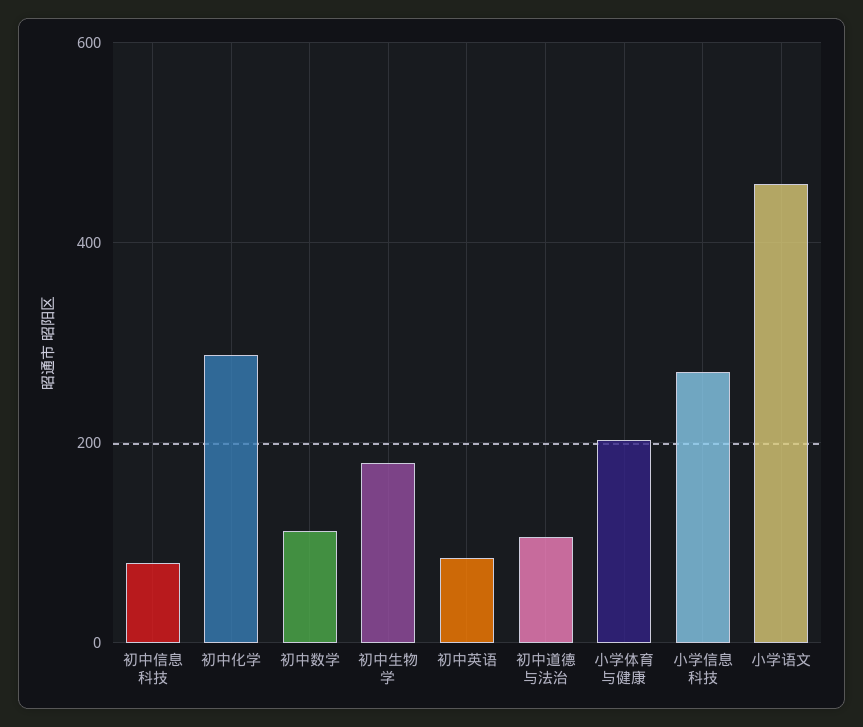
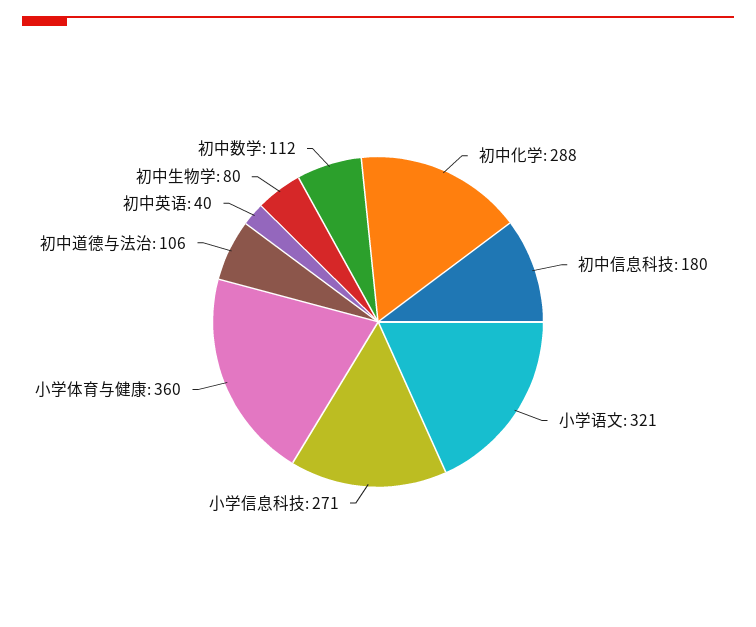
初中信息科技: 80 -> 180
初中生物学: 180 -> 80
初中英语: 80 -> 40
小学体育与健康: 200 -> 360
小学语文: 460 -> 321

